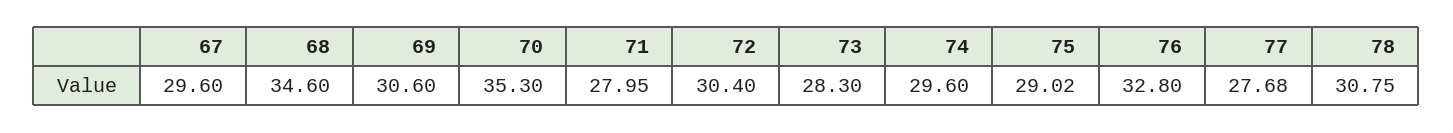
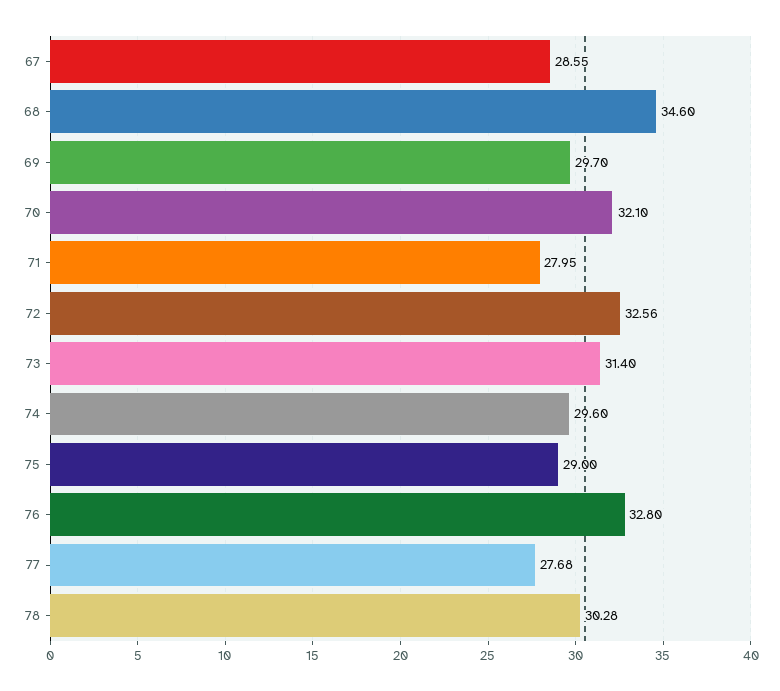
67: 29.6 -> 28.55
69: 30.6 -> 29.7
70: 35.3 -> 32.1
72: 30.4 -> 32.56
73: 28.3 -> 31.4
75: 29.02 -> 29
78: 30.75 -> 30.28

